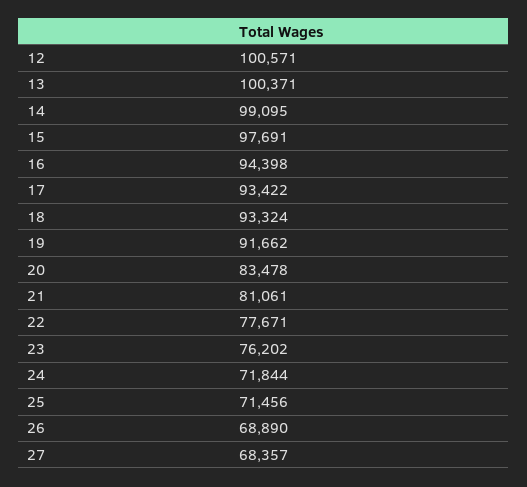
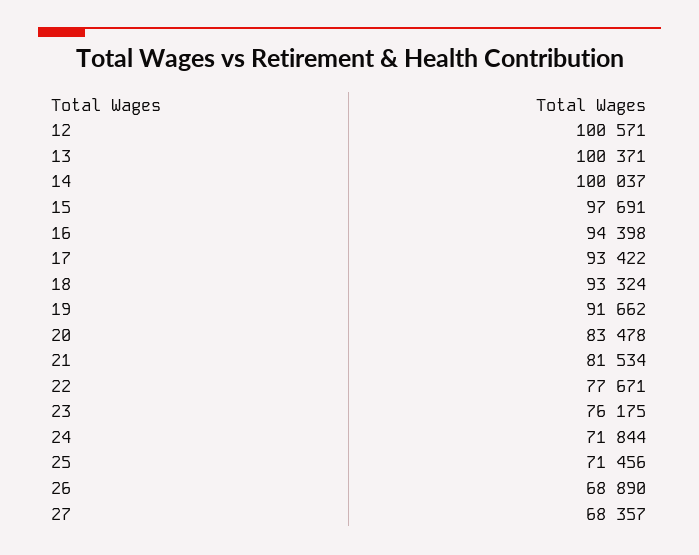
14: 99095 -> 100037
21: 81061 -> 81534
23: 76202 -> 76175

